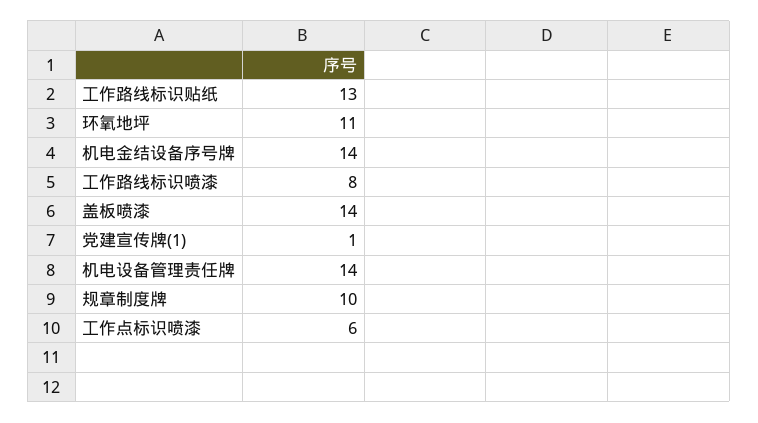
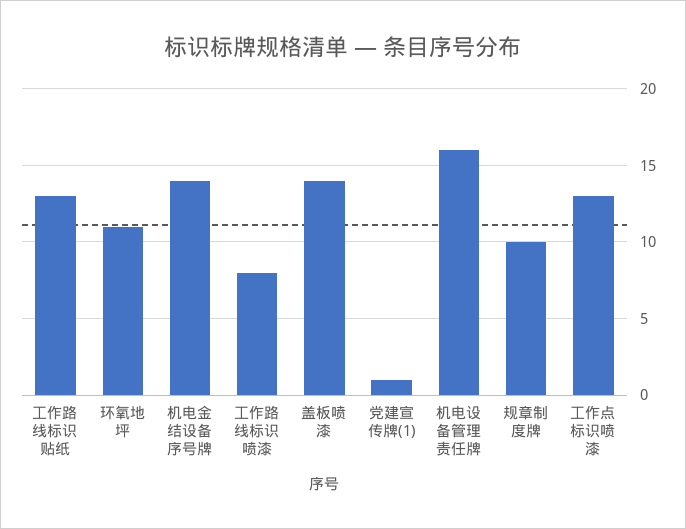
机电设备管理责任牌: 14 -> 16
工作点标识喷漆: 6 -> 13

